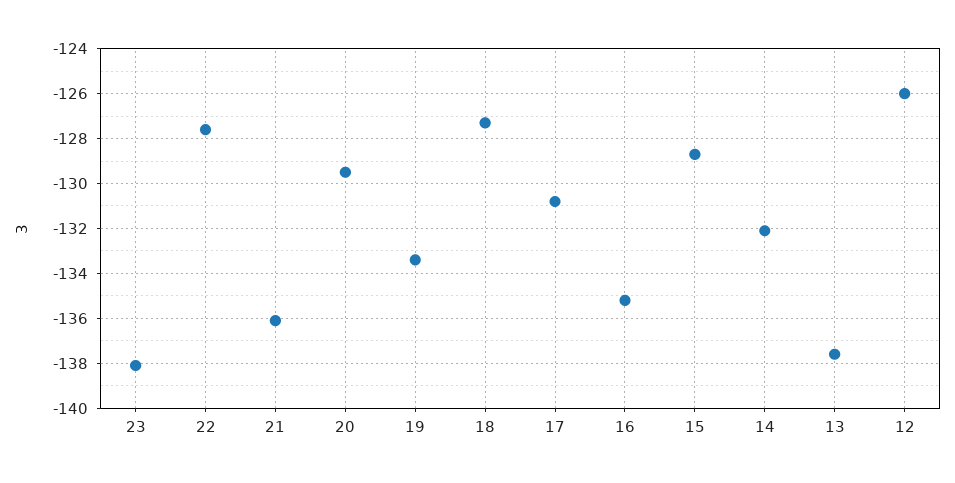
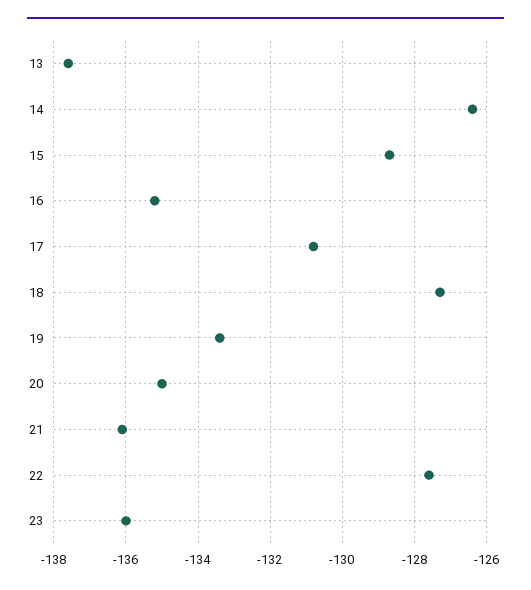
23: -138 -> -136
20: -129.5 -> -135
14: -132 -> -126.5
12: -126 -> none

